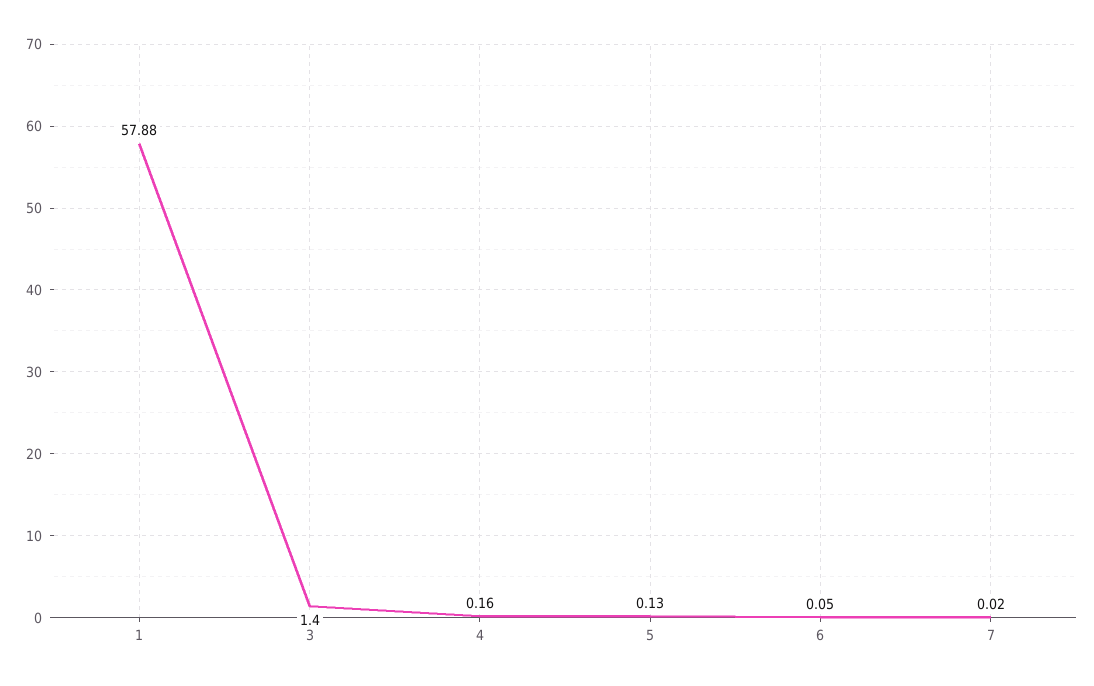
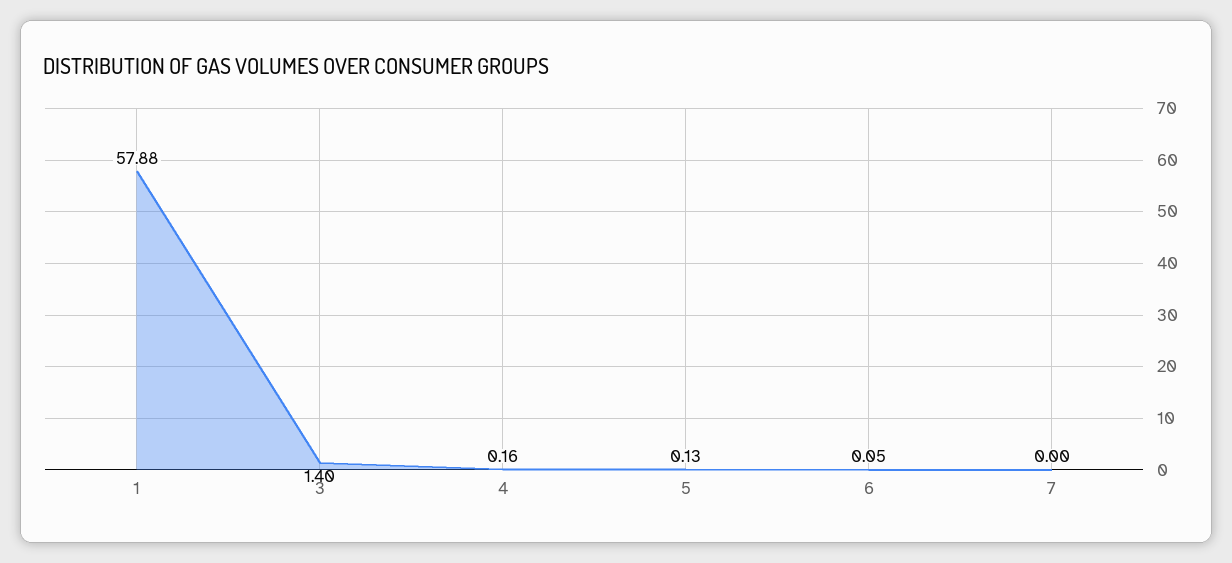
7: 0.02 -> 0

